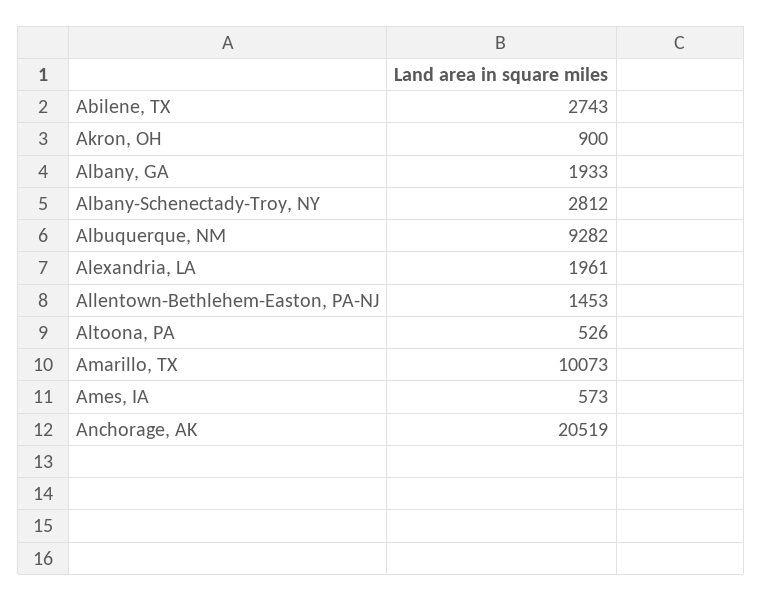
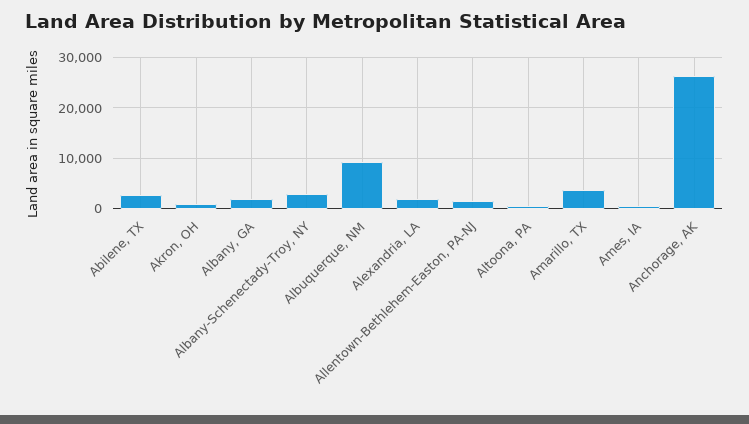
Amarillo, TX: 10073 -> 4000
Anchorage, AK: 20519 -> 26000

